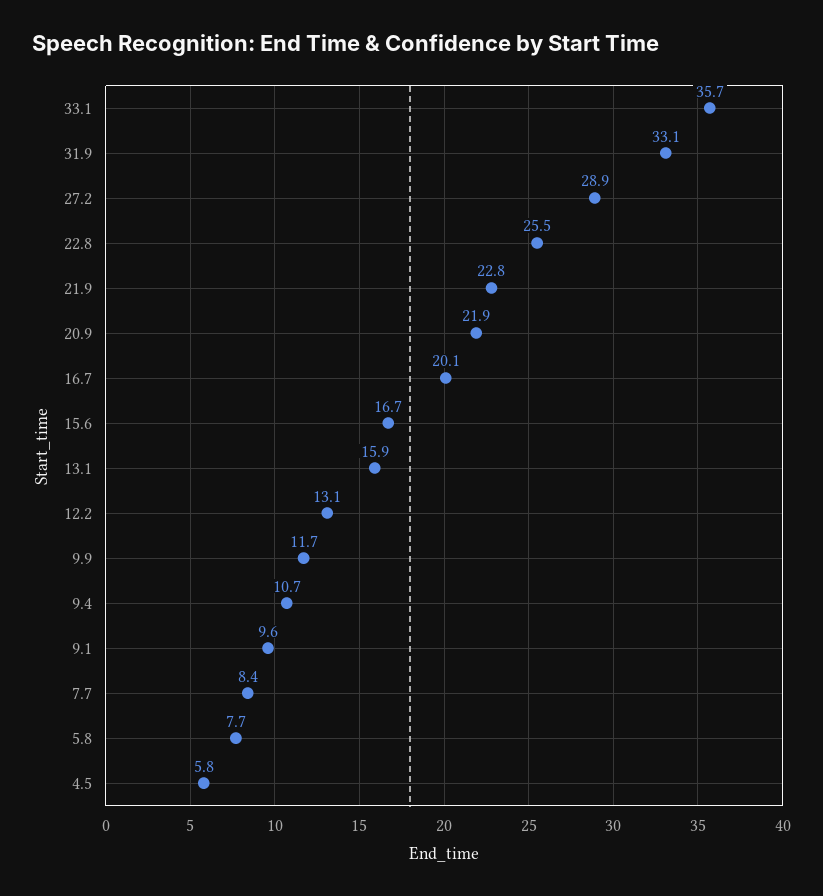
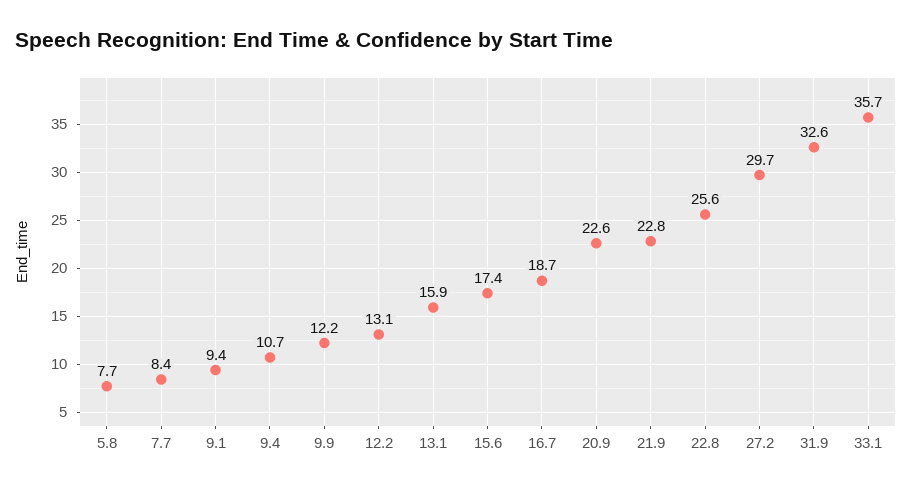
31.9: 33.1 -> 32.6
27.2: 28.9 -> 29.7
22.8: 25.5 -> 25.6
20.9: 21.9 -> 22.6
16.7: 20.1 -> 18.7
15.6: 16.7 -> 17.4
9.9: 11.7 -> 12.2
9.1: 9.6 -> 9.4
4.5: 5.8 -> none

